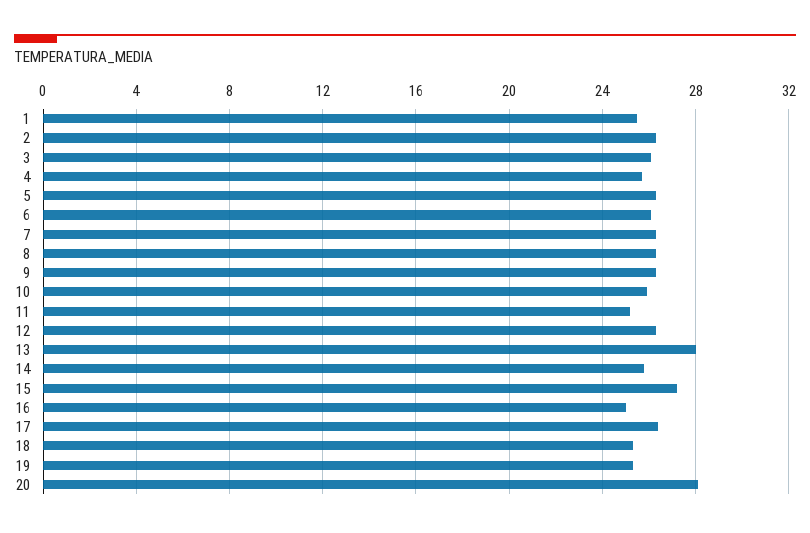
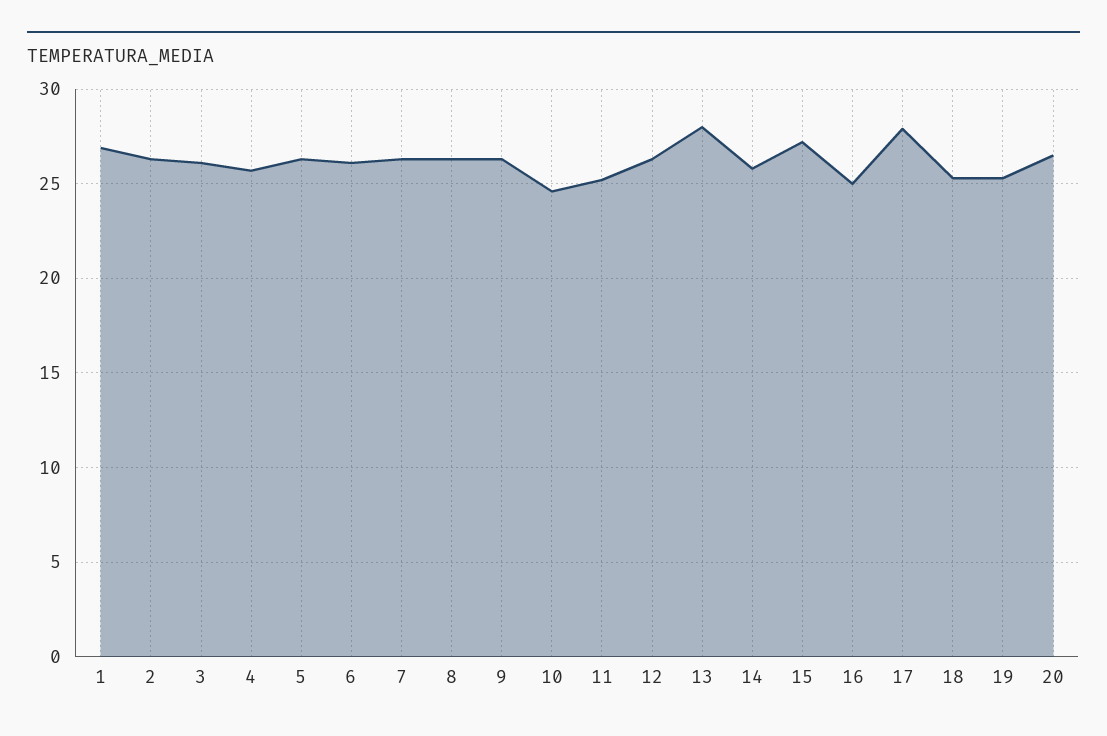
1: 25.5 -> 27
10: 26 -> 24.5
17: 26.5 -> 28
20: 28 -> 26.5

